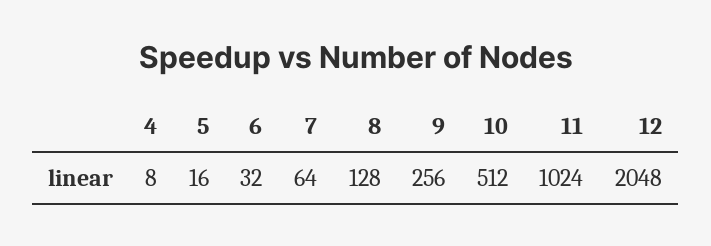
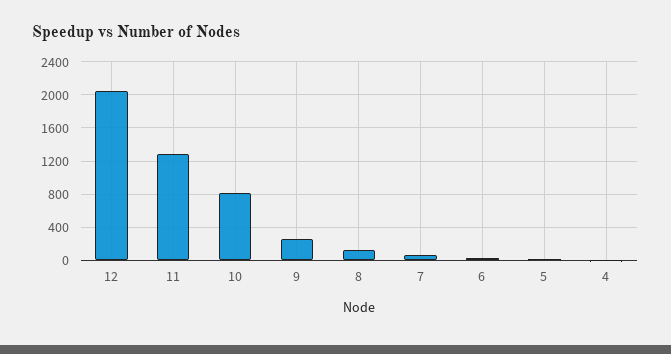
10: 512 -> 800
11: 1024 -> 1300

